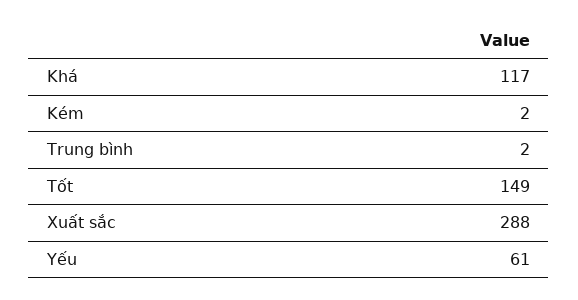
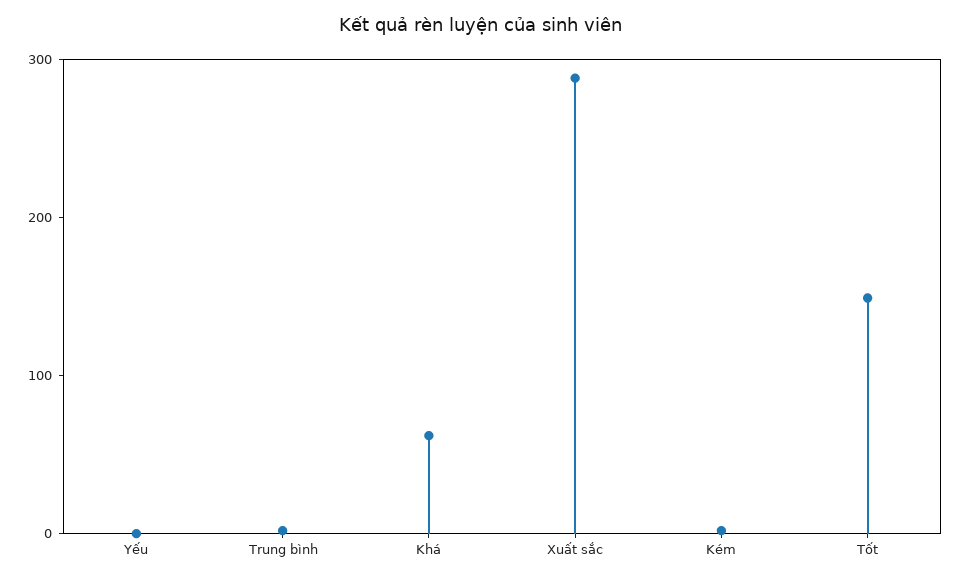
Khá: 117 -> 60
Yếu: 61 -> 0

